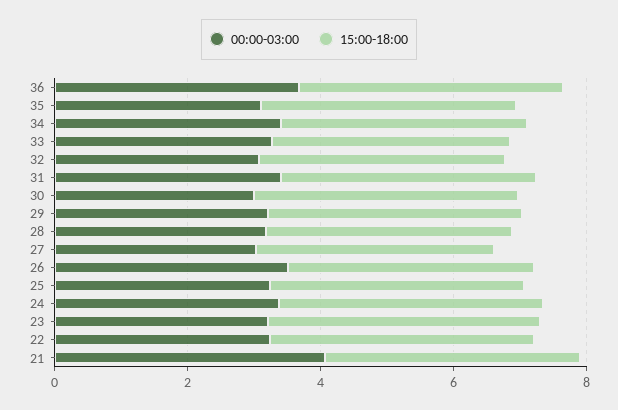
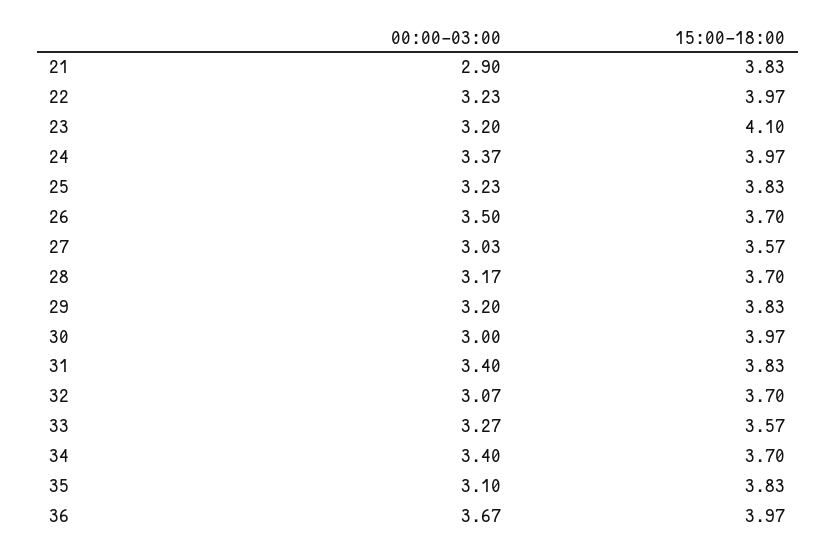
00:00-03:00, 21: 4 -> 2.9

